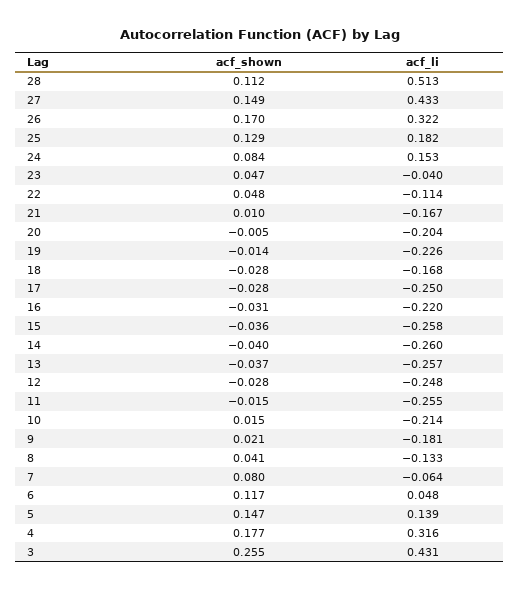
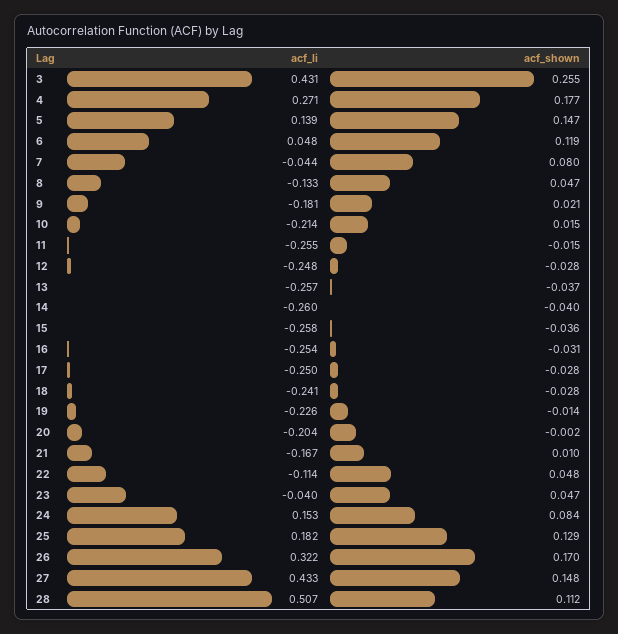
acf_li, 28: 0.513 -> 0.507
acf_shown, 27: 0.149 -> 0.148
acf_shown, 20: -0.005 -> -0.002
acf_li, 18: -0.168 -> -0.241
acf_li, 16: -0.22 -> -0.254
acf_shown, 8: 0.041 -> 0.047
acf_li, 7: -0.064 -> -0.044
acf_shown, 6: 0.117 -> 0.119
acf_li, 4: 0.316 -> 0.271

